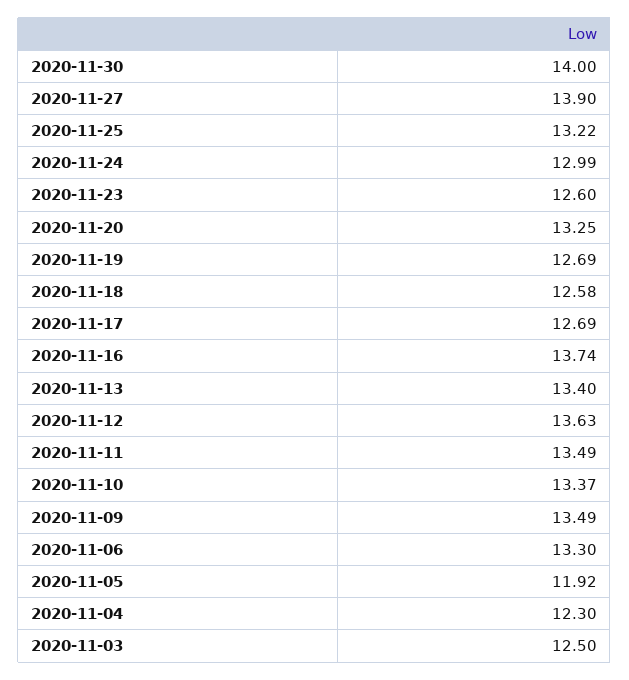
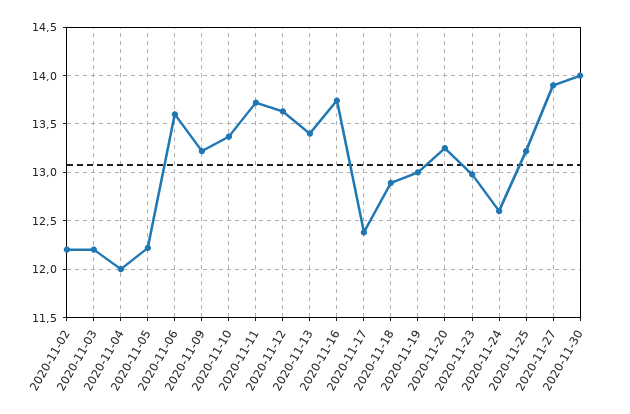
2020-11-24: 12.99 -> 12.6
2020-11-23: 12.6 -> 13
2020-11-19: 12.69 -> 13
2020-11-18: 12.58 -> 12.9
2020-11-17: 12.69 -> 12.4
2020-11-11: 13.49 -> 13.7
2020-11-09: 13.49 -> 13.2
2020-11-06: 13.3 -> 13.6
2020-11-05: 11.92 -> 12.2
2020-11-04: 12.3 -> 12
2020-11-03: 12.5 -> 12.2
2020-11-02: none -> 12.2

